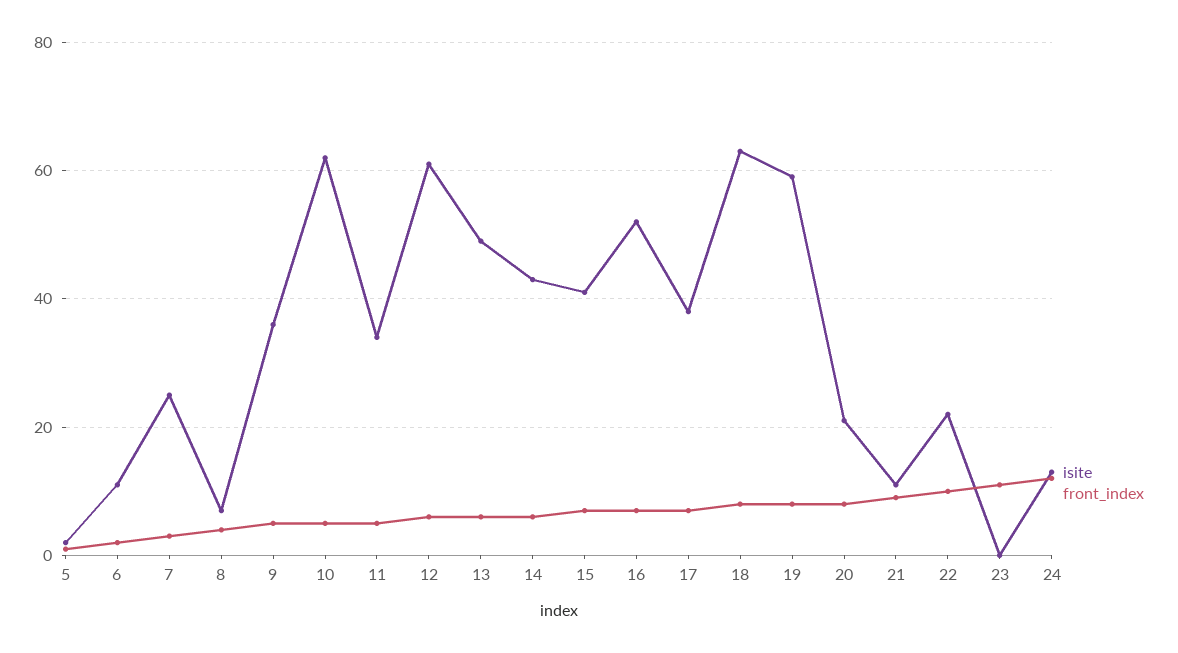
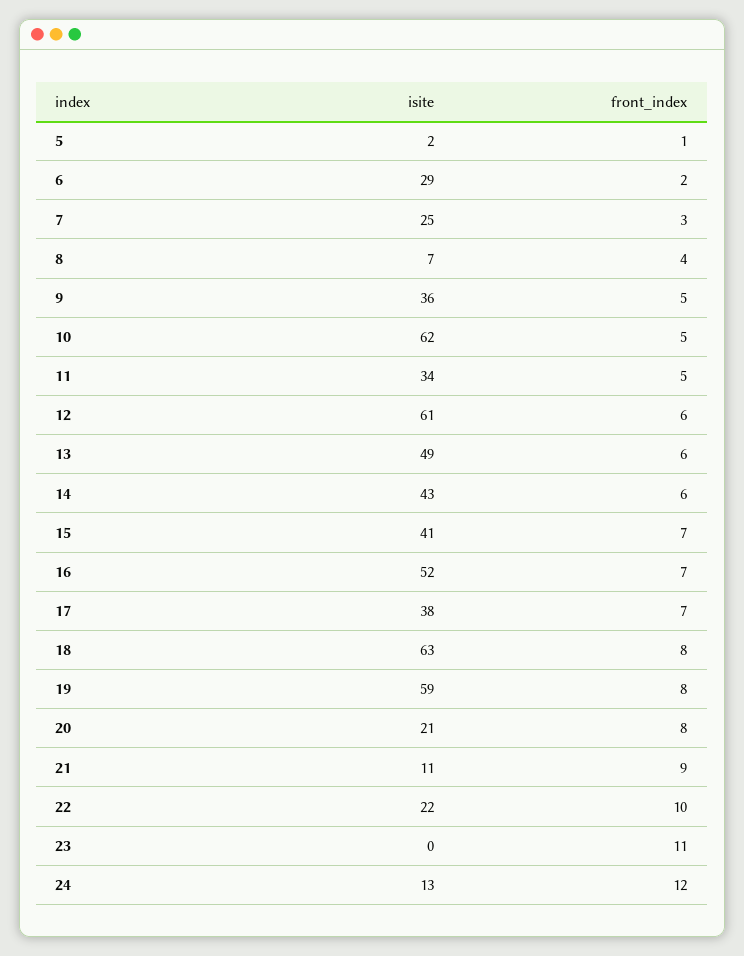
isite, 6: 10 -> 29

